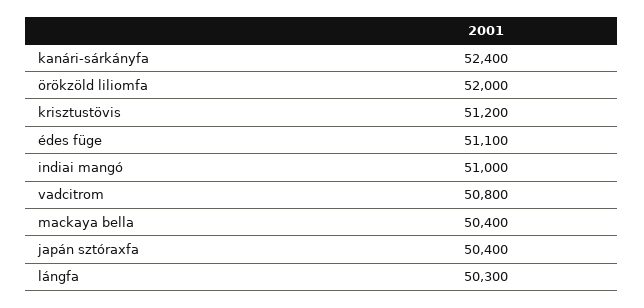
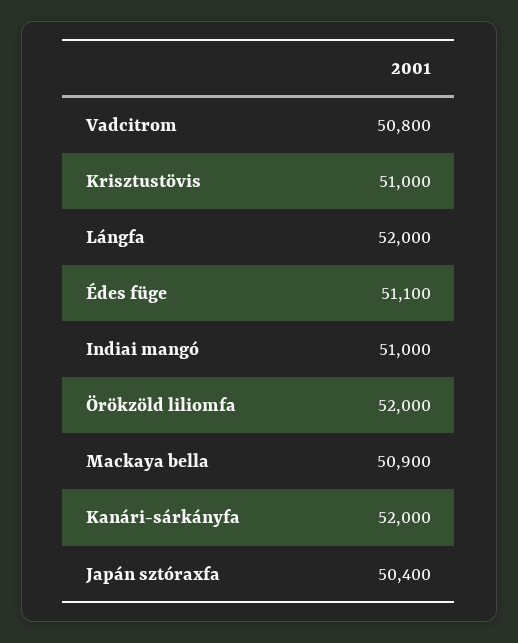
kanári-sárkányfa: 52400 -> 52000
krisztustövis: 51200 -> 51000
mackaya bella: 50400 -> 50900
lángfa: 50300 -> 52000

